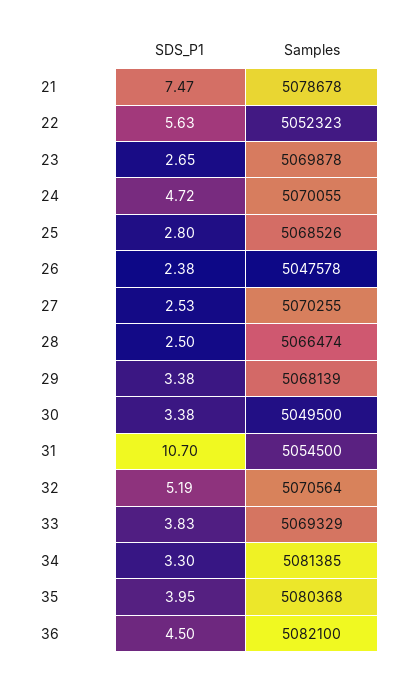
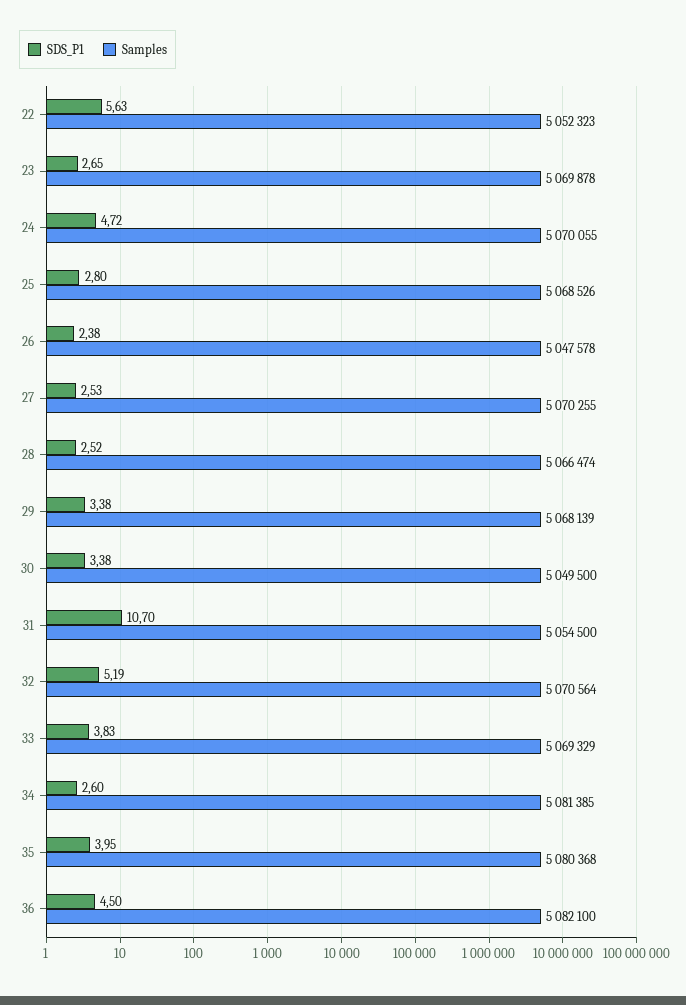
SDS_P1, 21: 7.47 -> none
Samples, 21: 5078678 -> none
SDS_P1, 28: 2.5 -> 2.52
SDS_P1, 34: 3.3 -> 2.6

